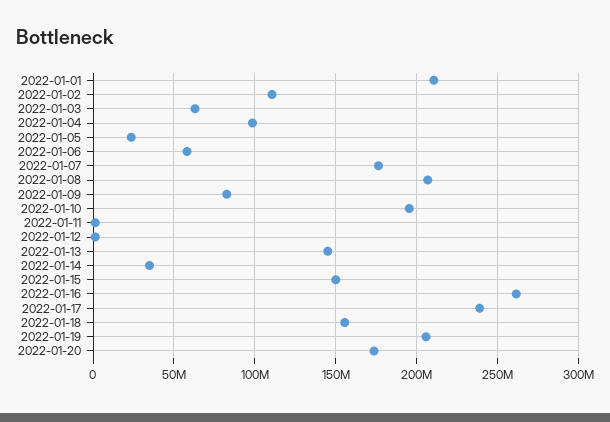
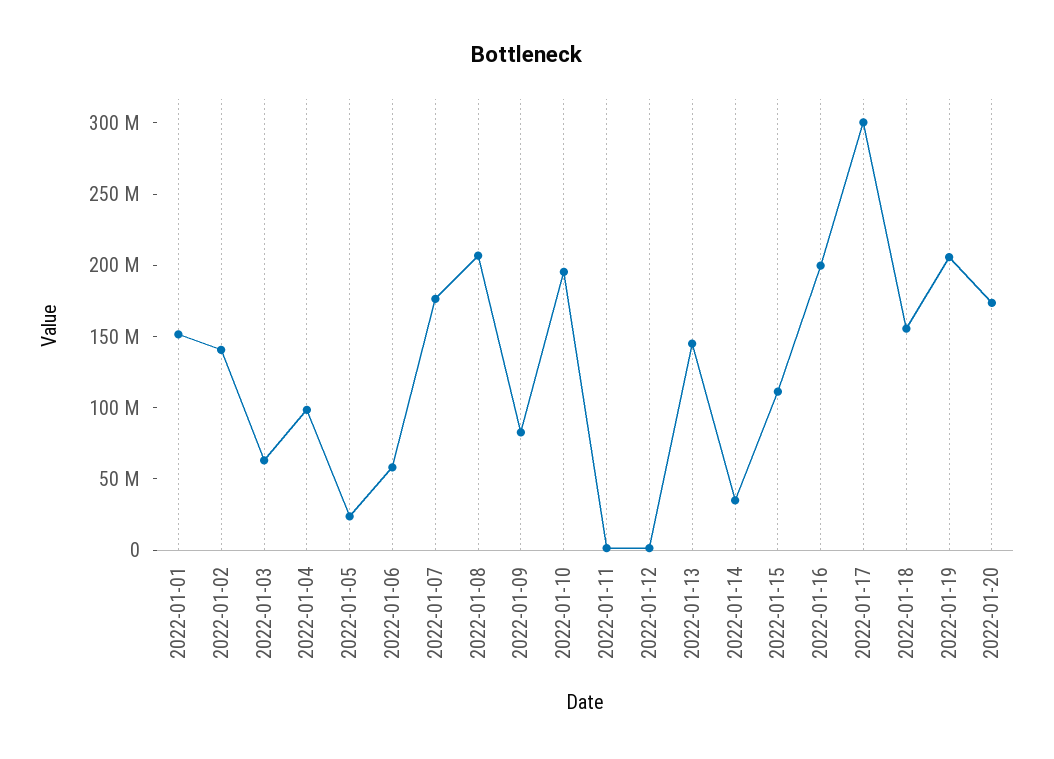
2022-01-01: 210000000 -> 150000000
2022-01-02: 110000000 -> 140000000
2022-01-15: 150000000 -> 110000000
2022-01-16: 260000000 -> 200000000
2022-01-17: 240000000 -> 300000000

